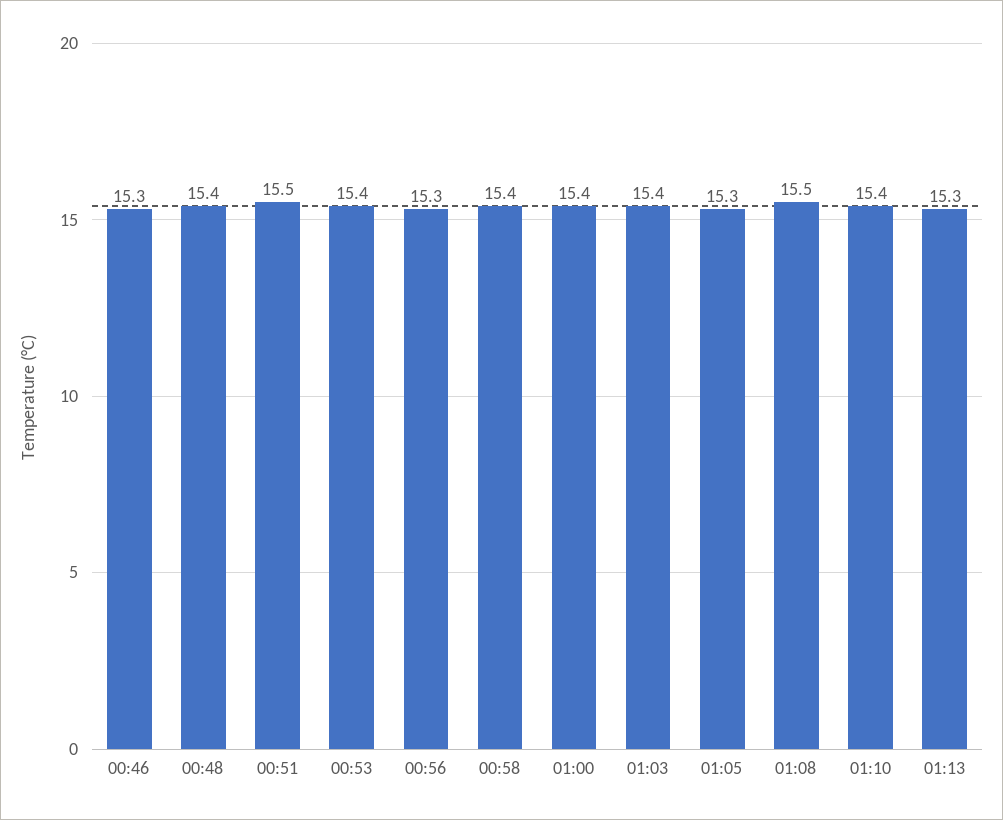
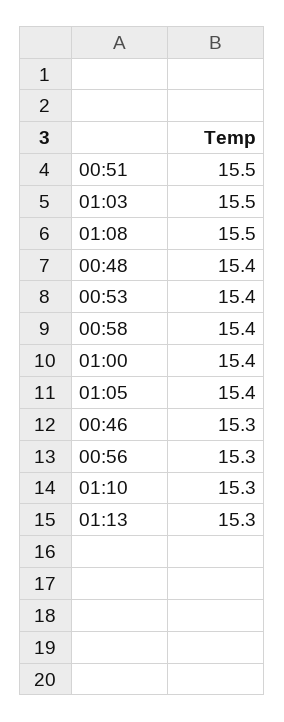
01:03: 15.4 -> 15.5
01:05: 15.3 -> 15.4
01:10: 15.4 -> 15.3

